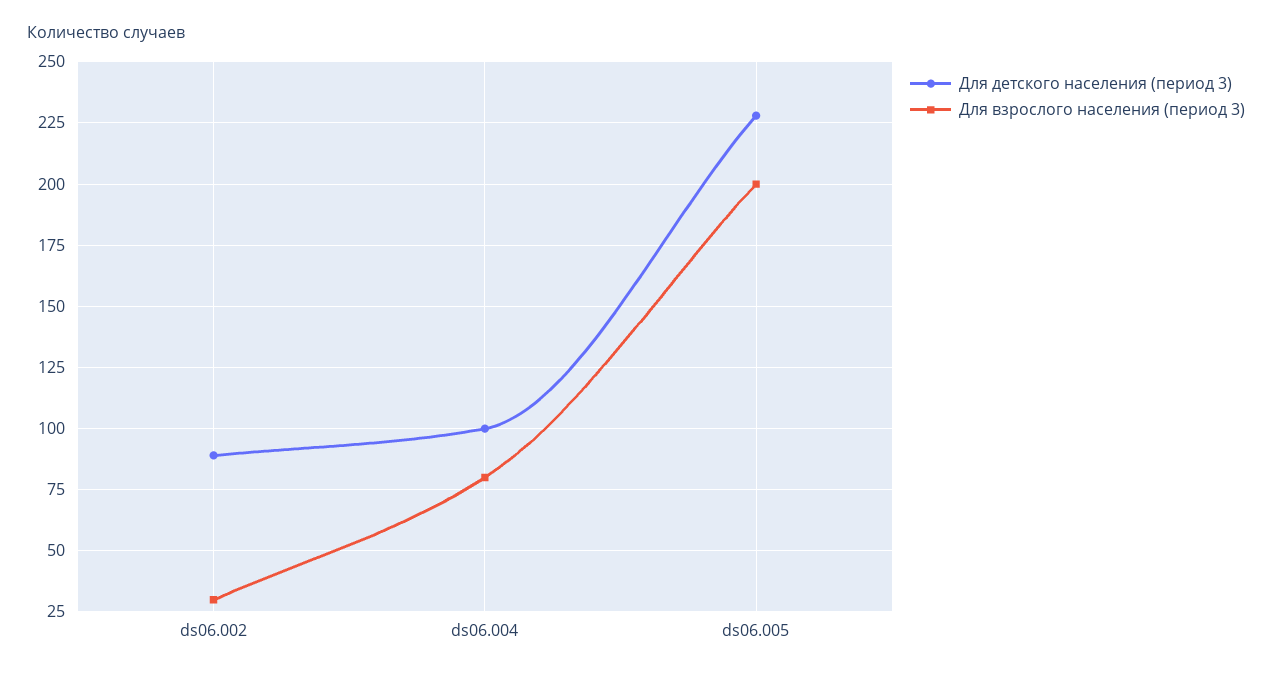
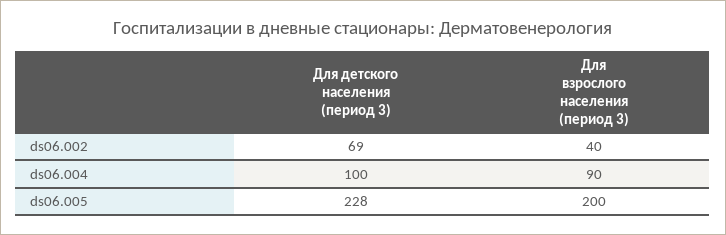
Для детского населения (период 3), ds06.002: 90 -> 69
Для взрослого населения (период 3), ds06.002: 30 -> 40
Для взрослого населения (период 3), ds06.004: 80 -> 90

